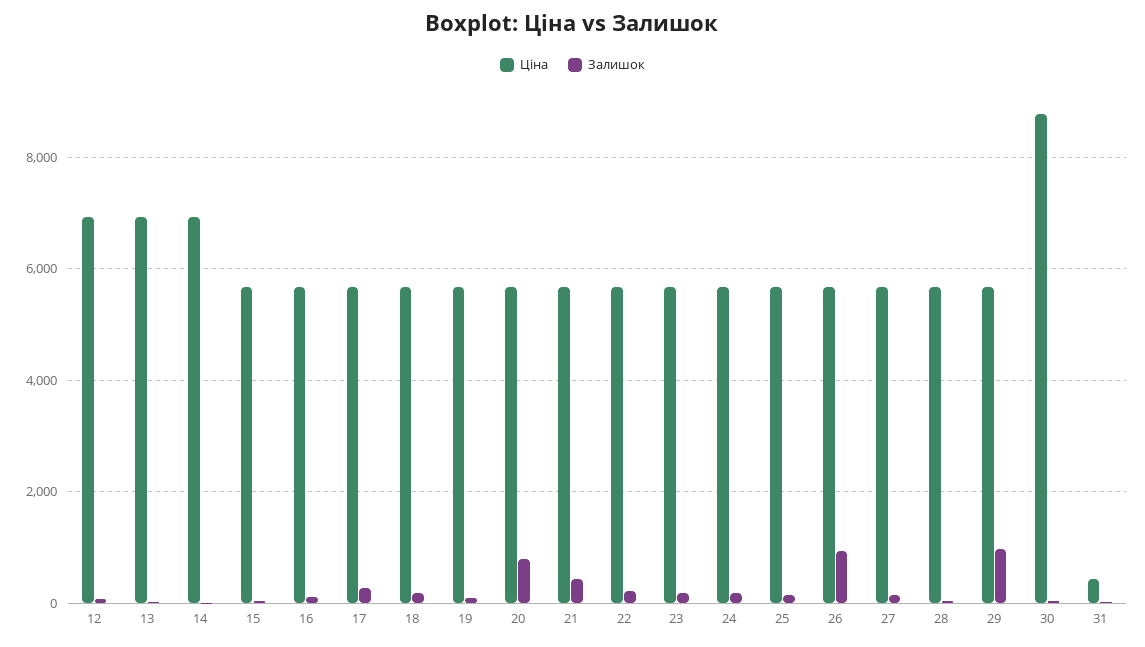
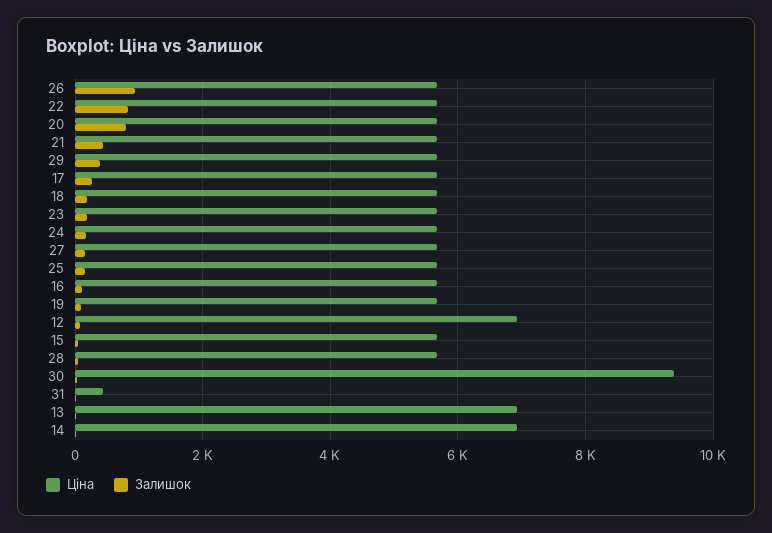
Залишок, 22: 200 -> 800
Залишок, 29: 1000 -> 400
Ціна, 30: 8800 -> 9400

